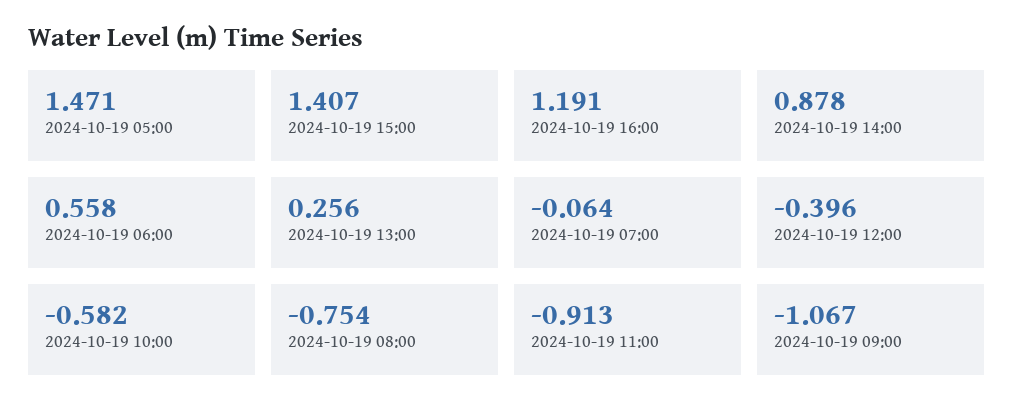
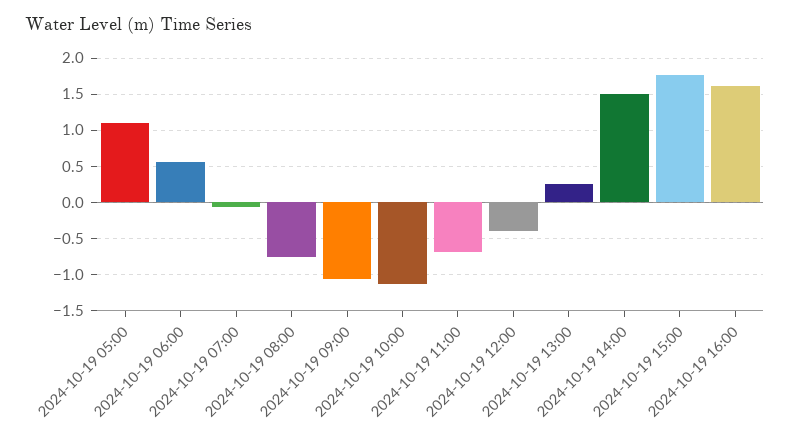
2024-10-19 05:00: 1.471 -> 1.1
2024-10-19 15:00: 1.407 -> 1.8
2024-10-19 16:00: 1.191 -> 1.6
2024-10-19 14:00: 0.878 -> 1.5
2024-10-19 10:00: -0.582 -> -1.1
2024-10-19 11:00: -0.913 -> -0.7

